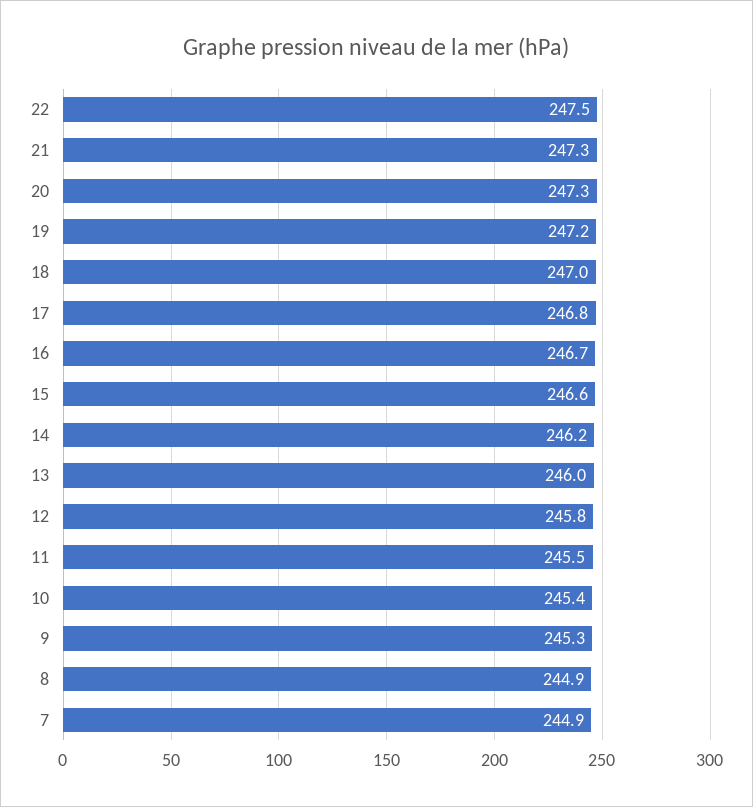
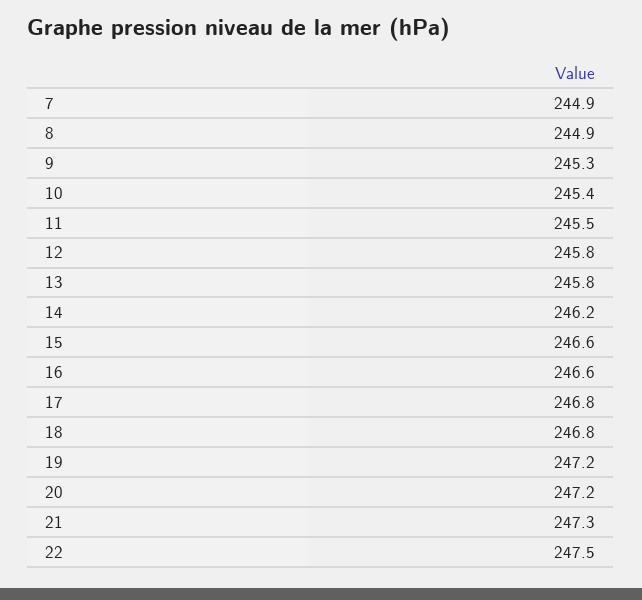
20: 247.3 -> 247.2
18: 247 -> 246.8
16: 246.7 -> 246.6
13: 246 -> 245.8

